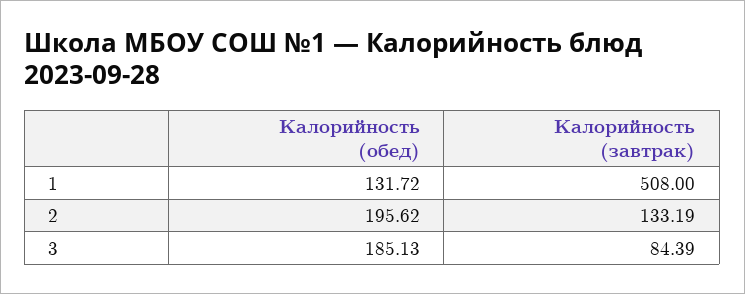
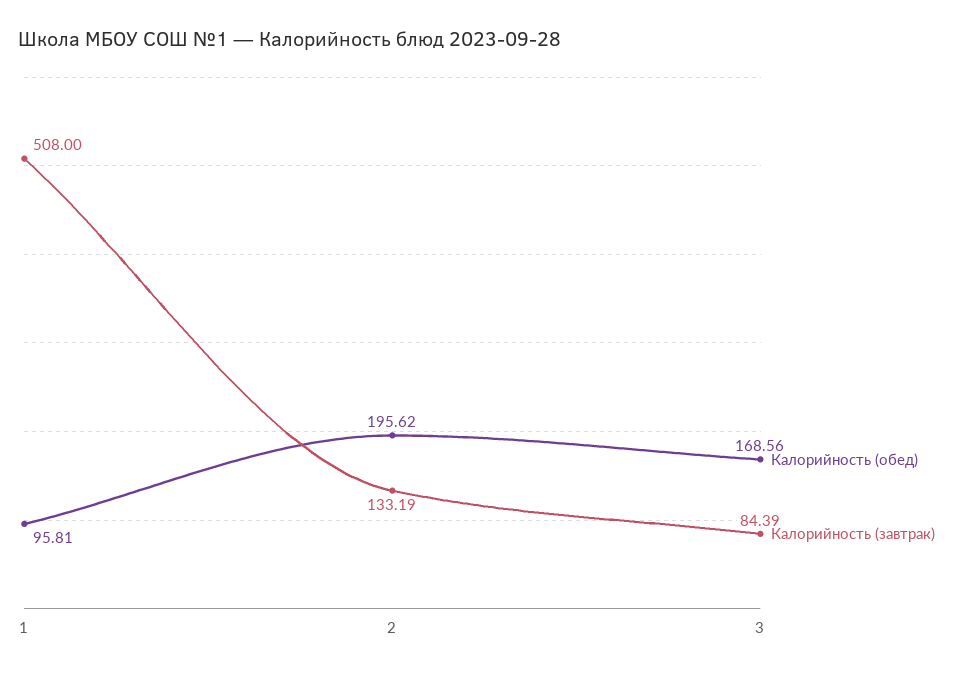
Калорийность (обед), 1: 131.72 -> 95.81
Калорийность (обед), 3: 185.13 -> 168.56

